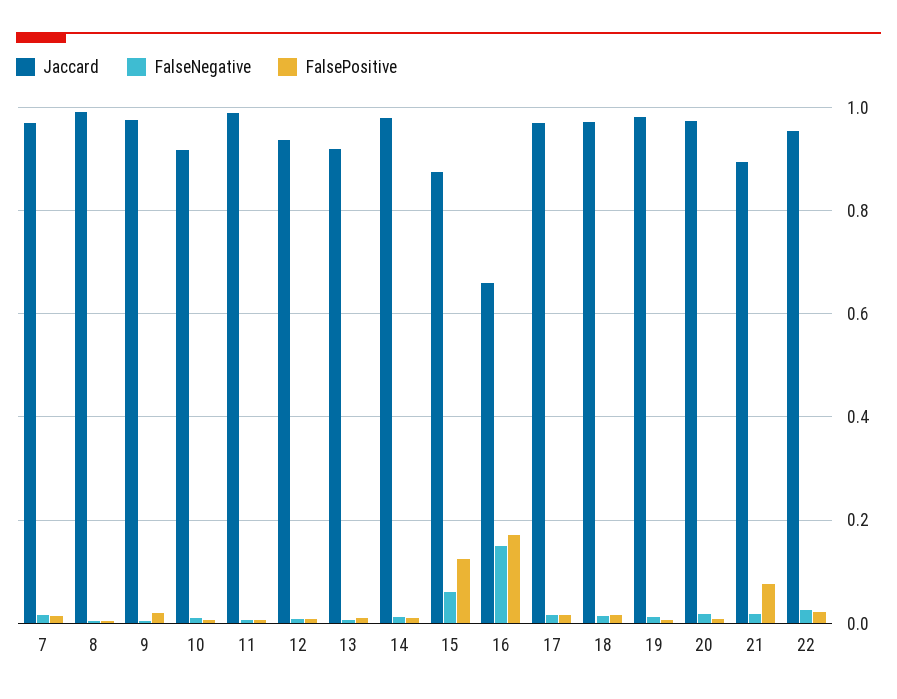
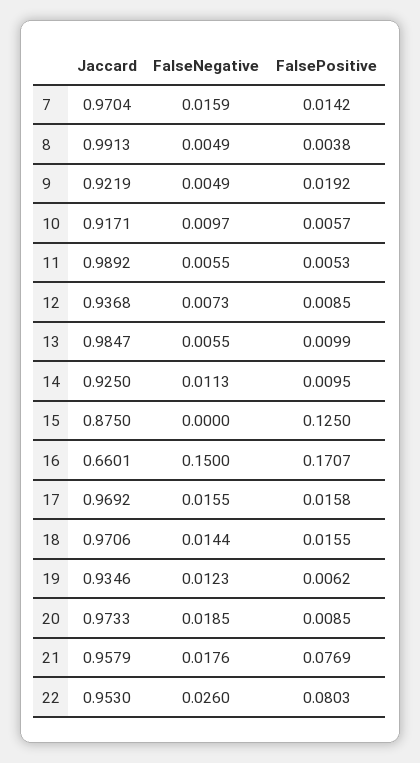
Jaccard, 9: 0.98 -> 0.9219
Jaccard, 13: 0.92 -> 0.9847
Jaccard, 14: 0.98 -> 0.925
FalseNegative, 15: 0.06 -> 0
Jaccard, 19: 0.98 -> 0.9346
Jaccard, 21: 0.9 -> 0.9579
FalsePositive, 22: 0.02 -> 0.0803

